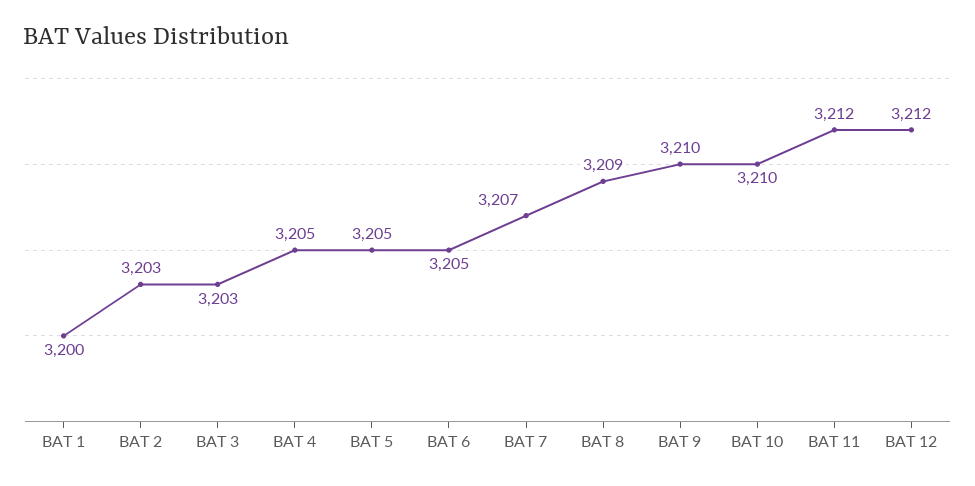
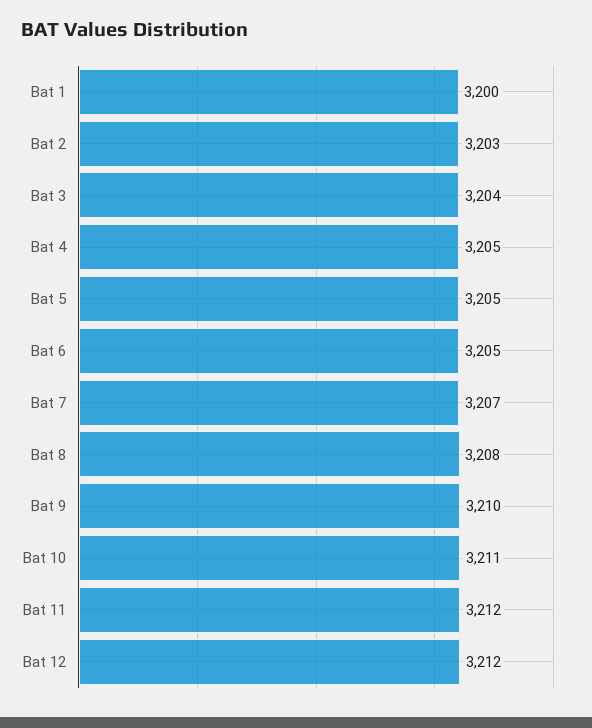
BAT 3: 3203 -> 3204
BAT 8: 3209 -> 3208
BAT 10: 3210 -> 3211

